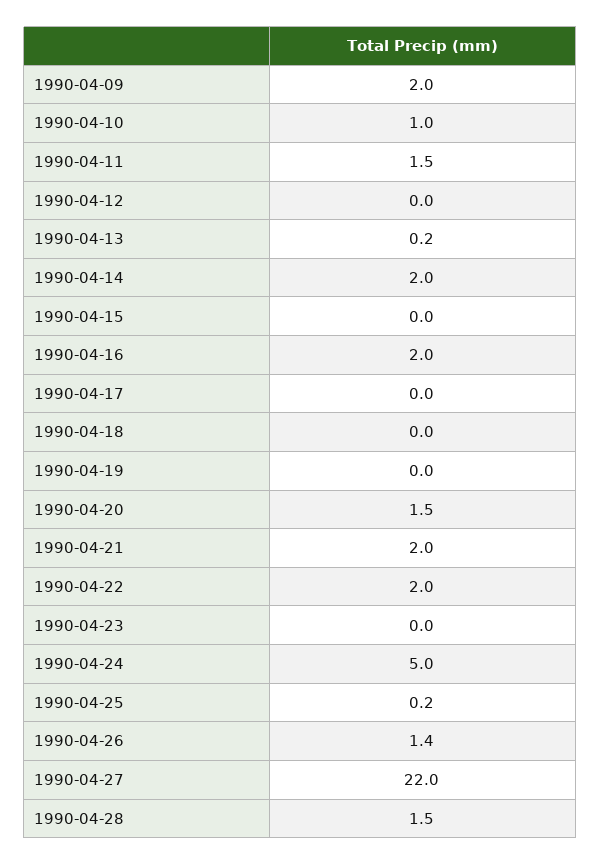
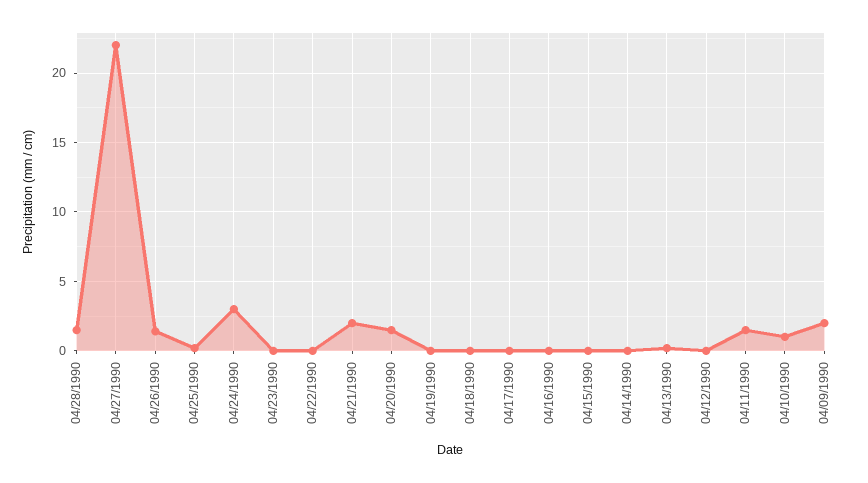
1990-04-14: 2 -> 0
1990-04-16: 2 -> 0
1990-04-22: 2 -> 0
1990-04-24: 5 -> 3

